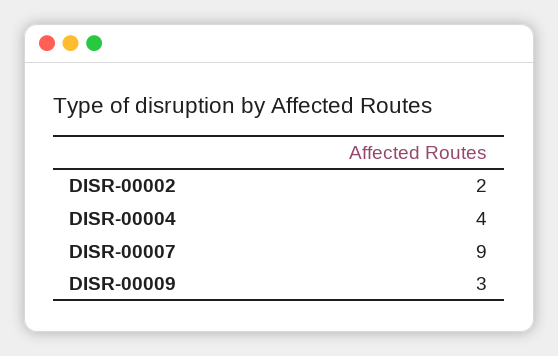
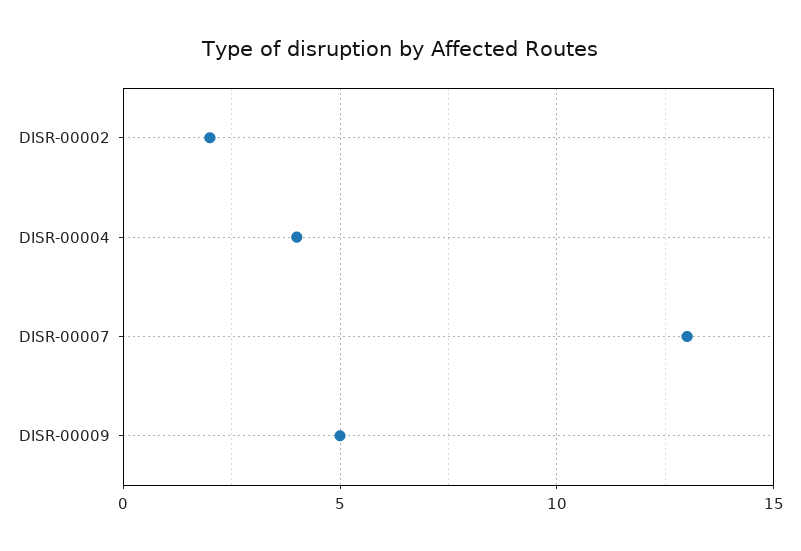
DISR-00007: 9 -> 13
DISR-00009: 3 -> 5

